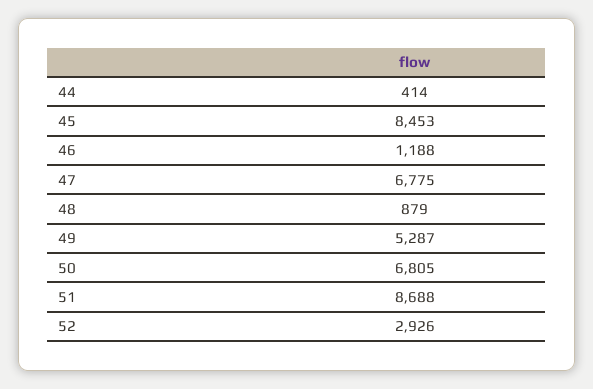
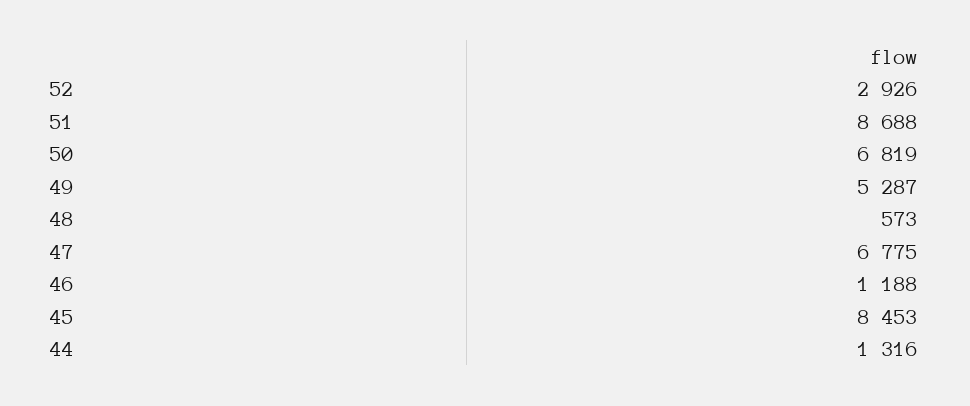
44: 414 -> 1316
48: 879 -> 573
50: 6805 -> 6819

